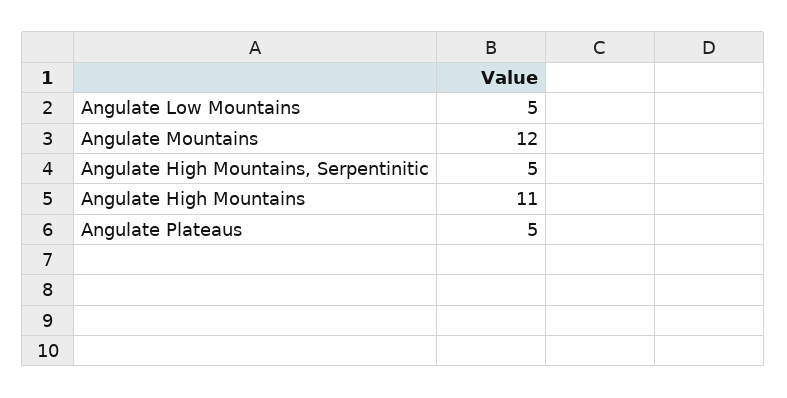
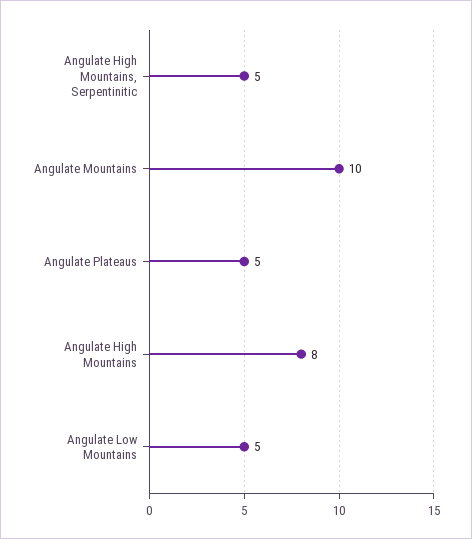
Angulate Mountains: 12 -> 10
Angulate High Mountains: 11 -> 8

